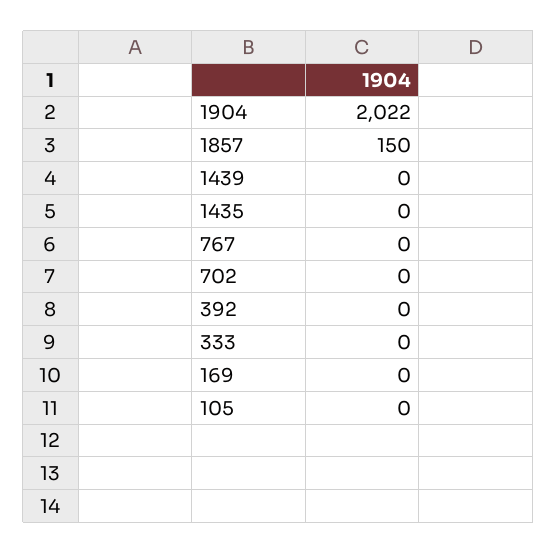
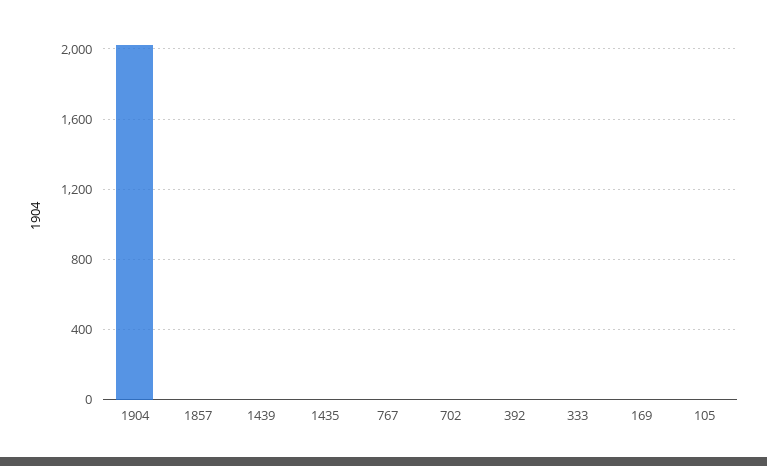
1857: 150 -> 0

